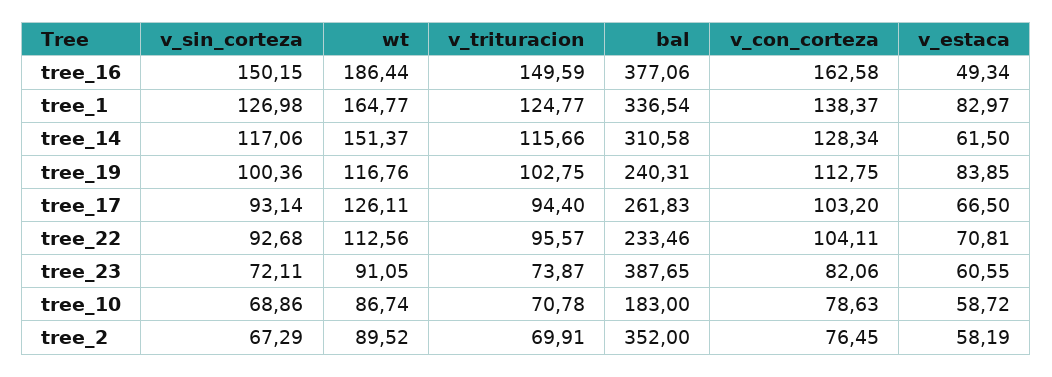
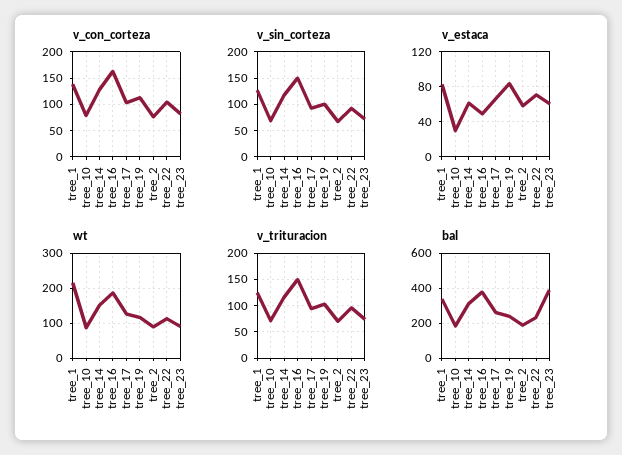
wt, tree_1: 164.77 -> 220
v_estaca, tree_10: 58.72 -> 30
bal, tree_2: 352 -> 200

